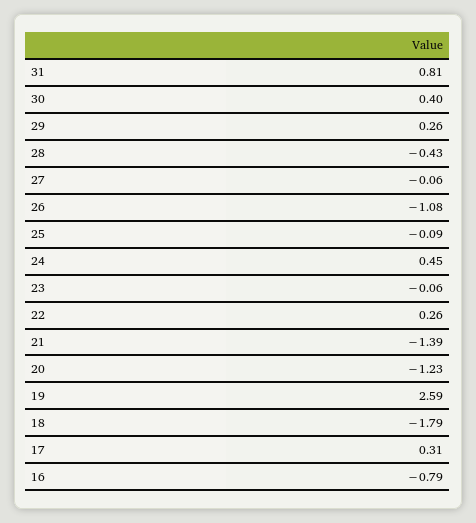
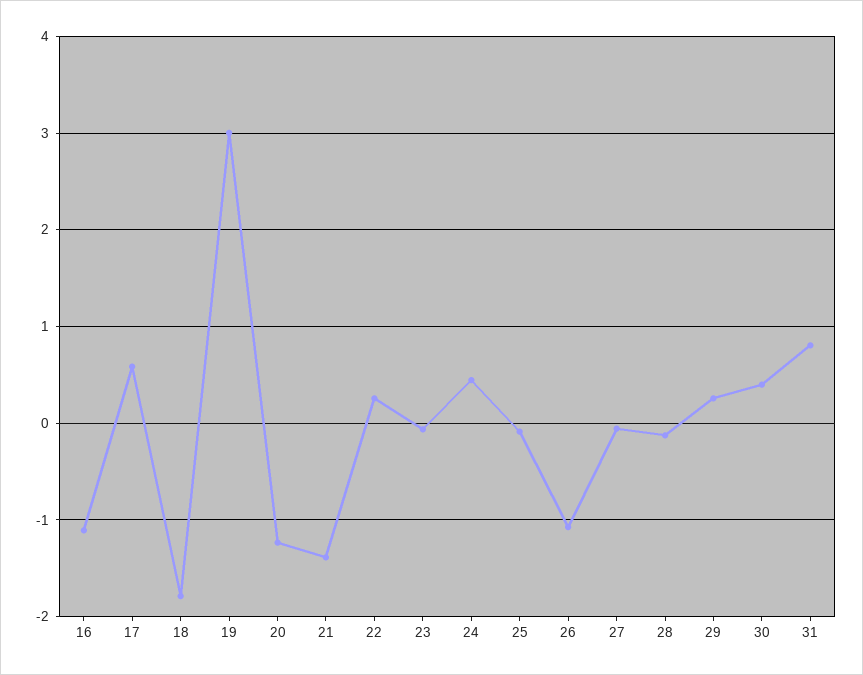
28: -0.43 -> -0.1
19: 2.59 -> 3
17: 0.31 -> 0.6
16: -0.79 -> -1.1

